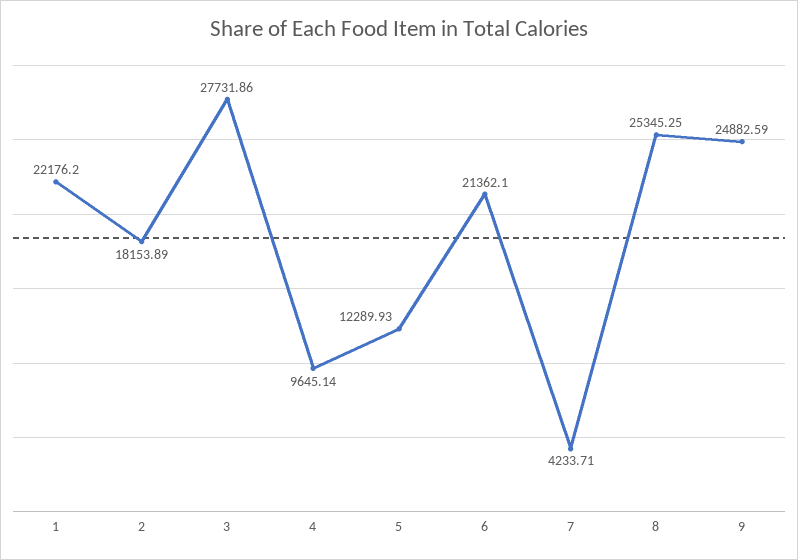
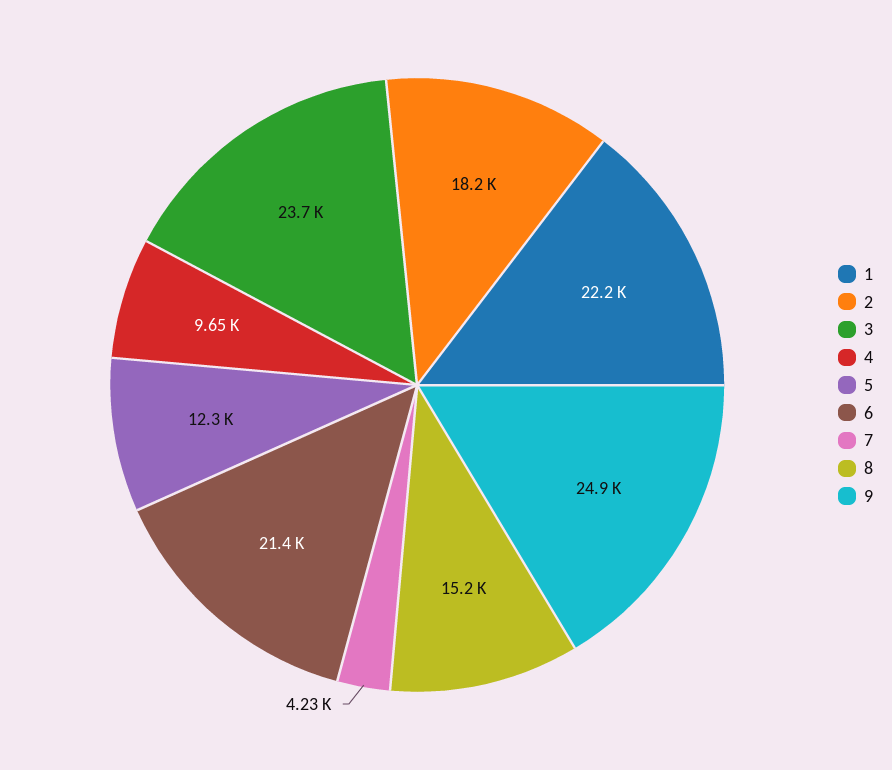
3: 27731.86 -> 23700
8: 25345.25 -> 15200

